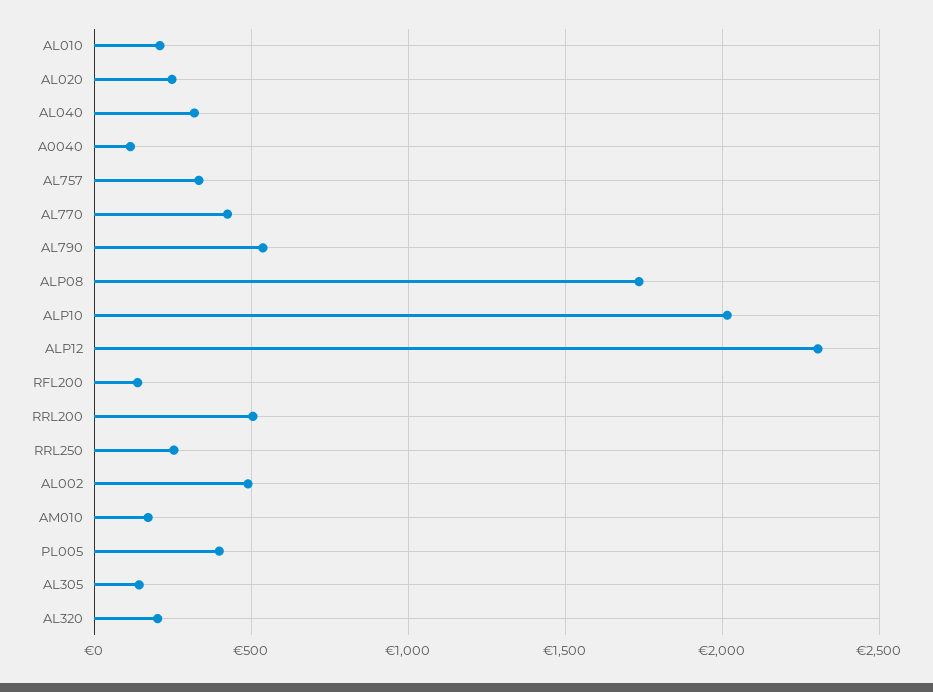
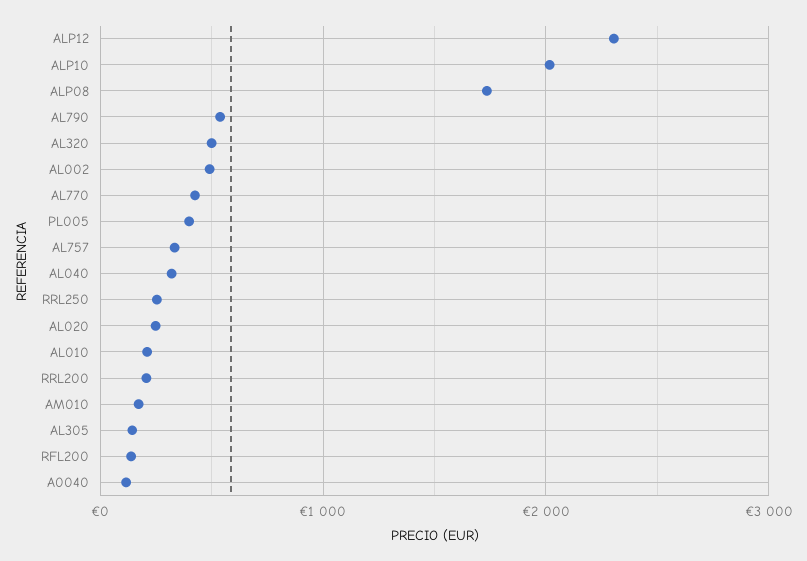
RRL200: 500 -> 200
AL320: 200 -> 500

